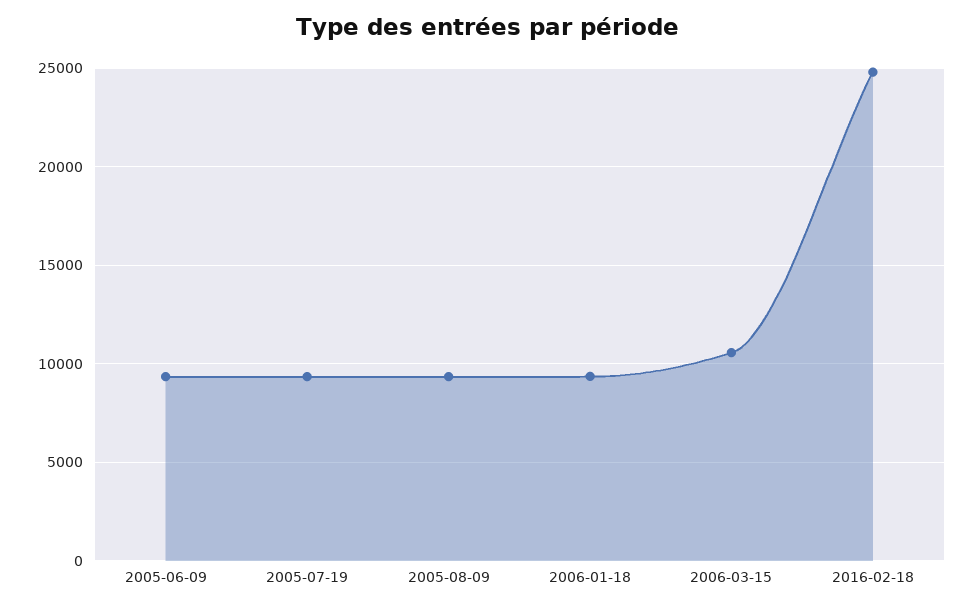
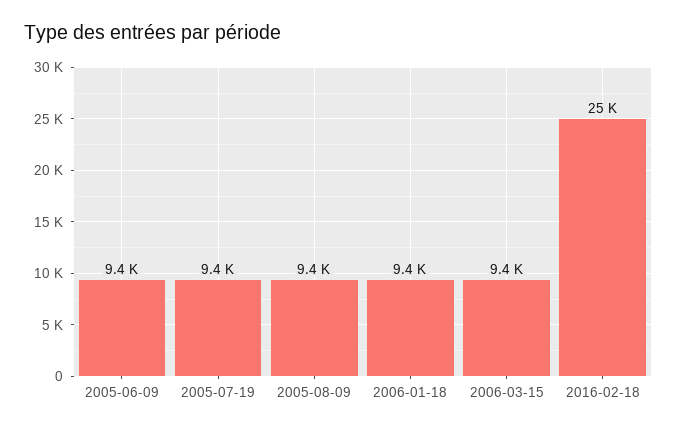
2006-03-15: 10500 -> 9400

